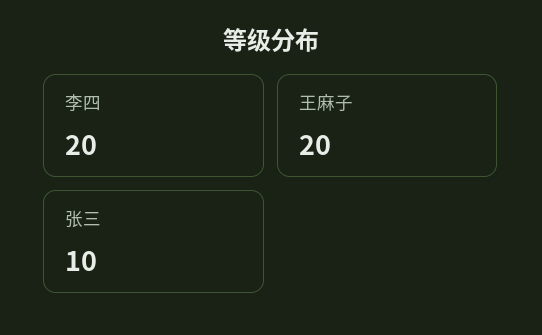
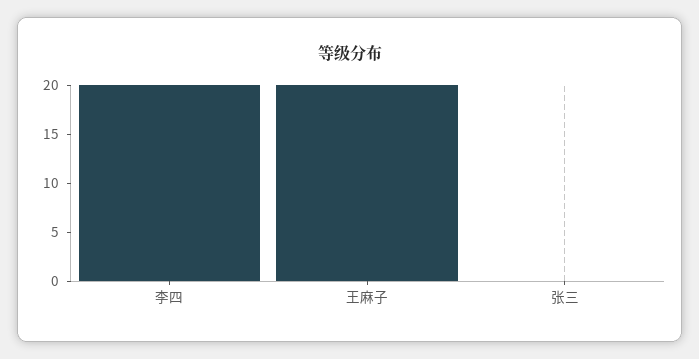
张三: 10 -> 0

